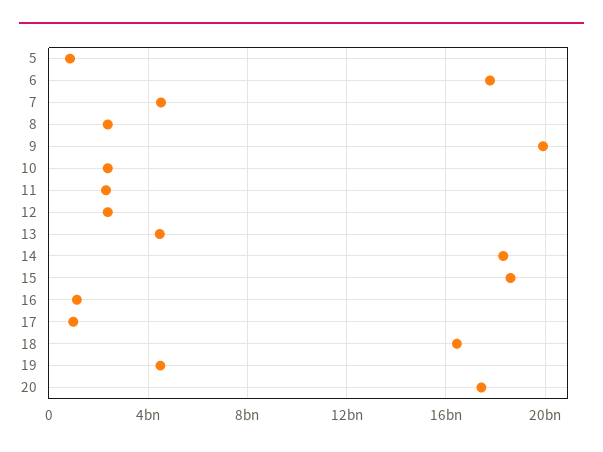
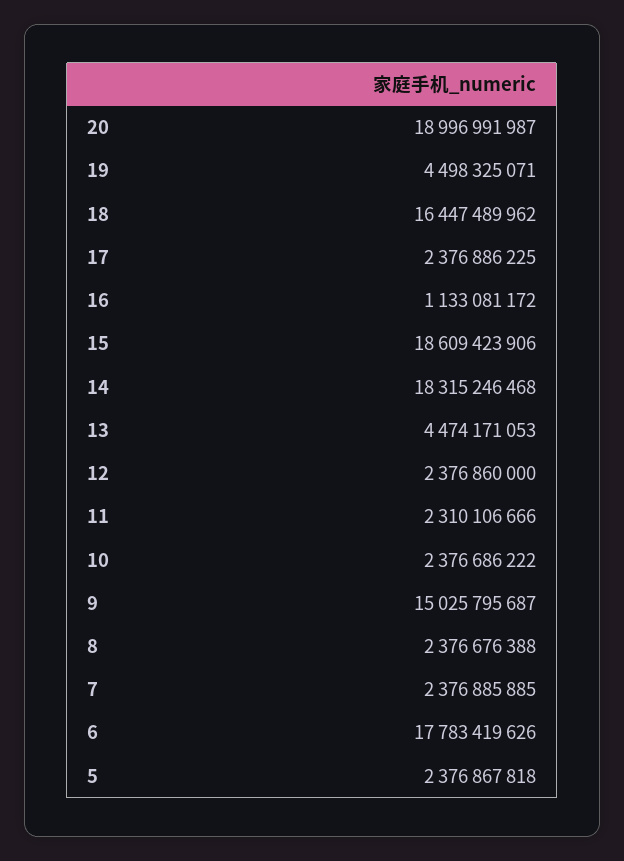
5: 1000000000 -> 2376867818
7: 4500000000 -> 2376885885
9: 20000000000 -> 15025795687
17: 1000000000 -> 2376886225
20: 17500000000 -> 18996991987

